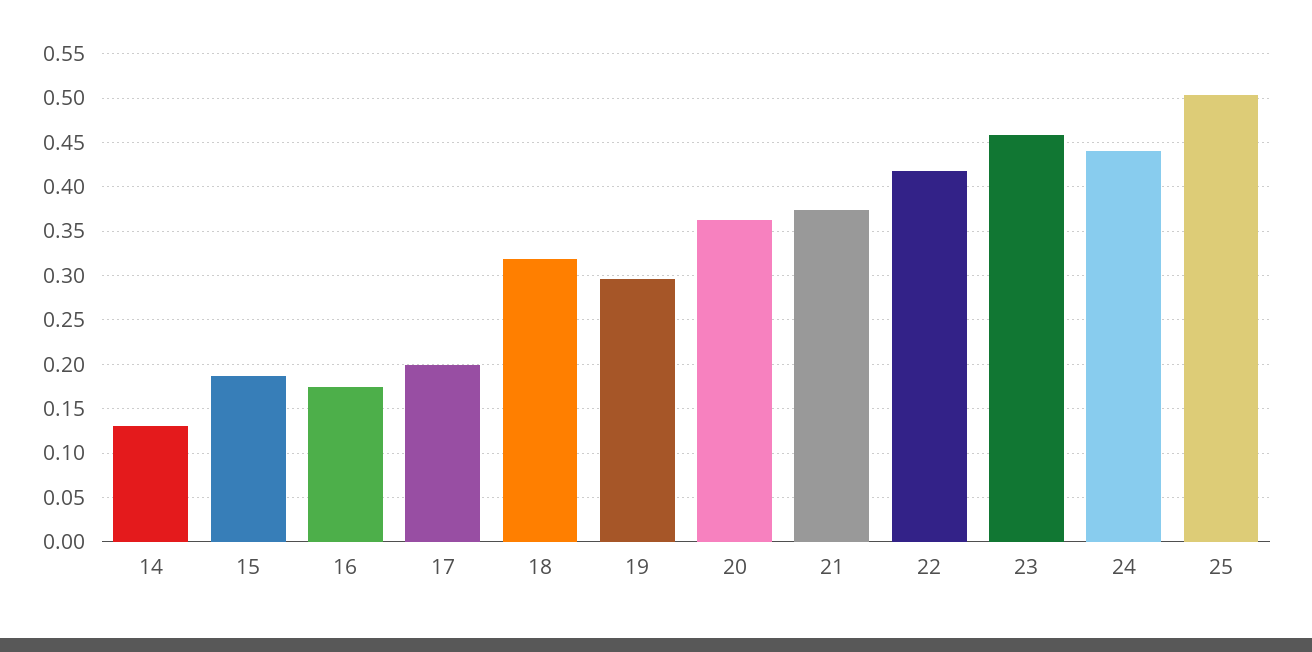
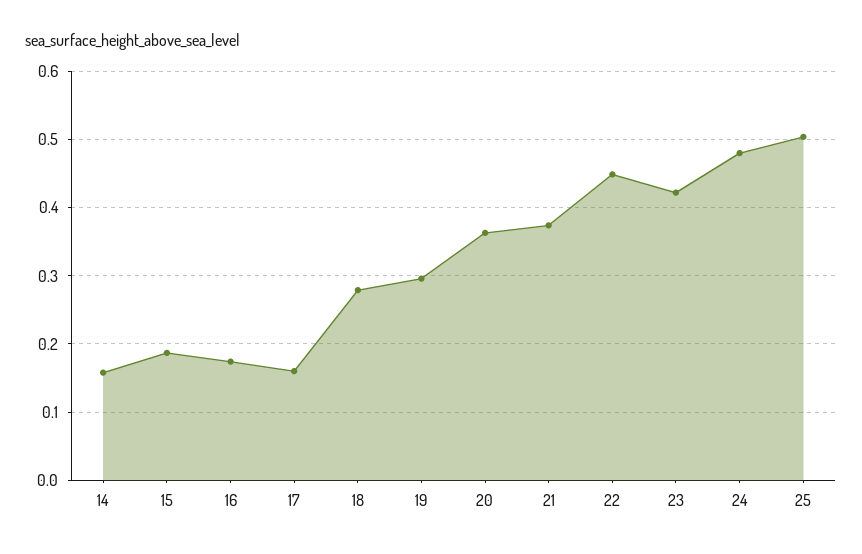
14: 0.13 -> 0.16
17: 0.2 -> 0.16
18: 0.32 -> 0.28
22: 0.42 -> 0.45
23: 0.46 -> 0.42
24: 0.44 -> 0.48

